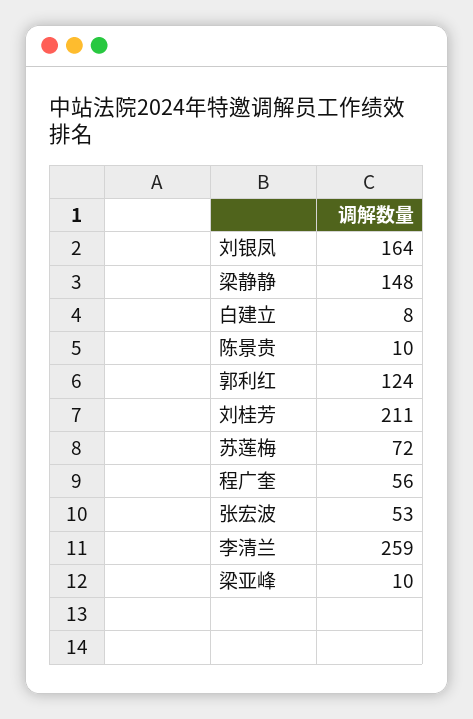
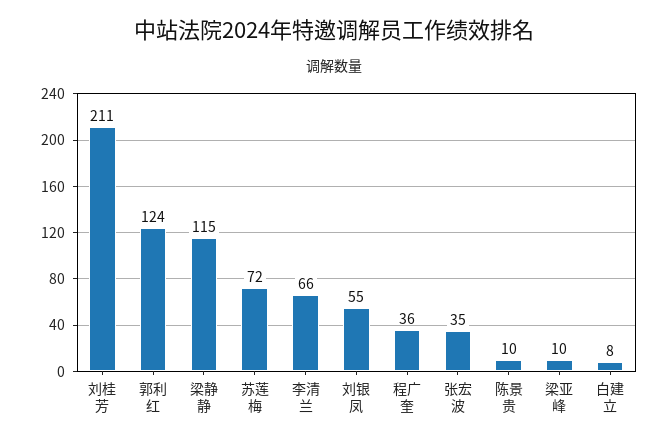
刘银凤: 164 -> 55
梁静静: 148 -> 115
程广奎: 56 -> 36
张宏波: 53 -> 35
李清兰: 259 -> 66

